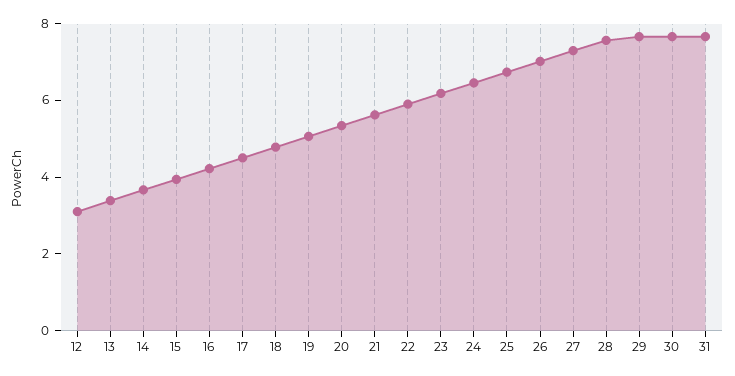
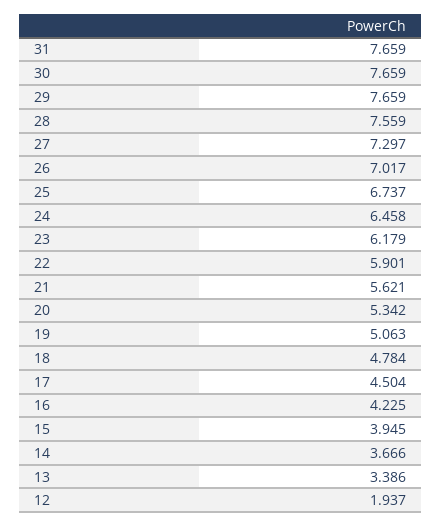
12: 3 -> 1.937

